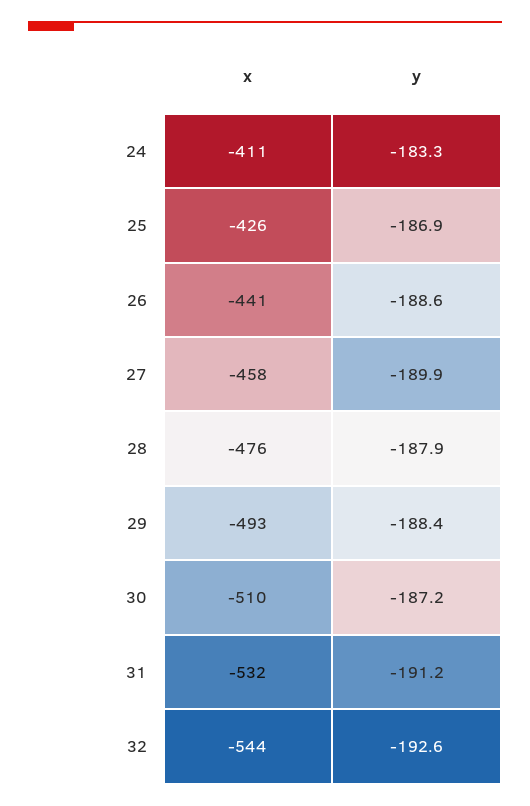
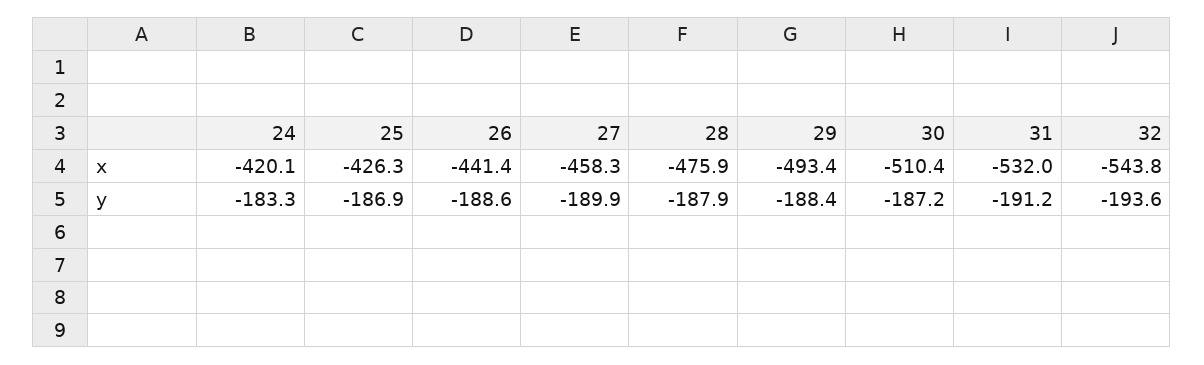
x, 24: -411 -> -420.1
y, 32: -192.6 -> -193.6

